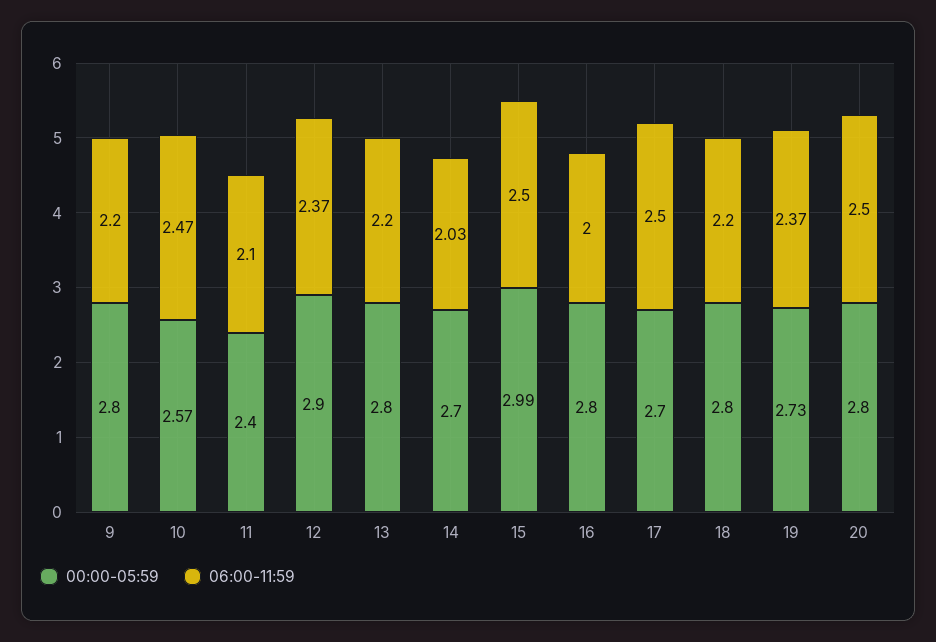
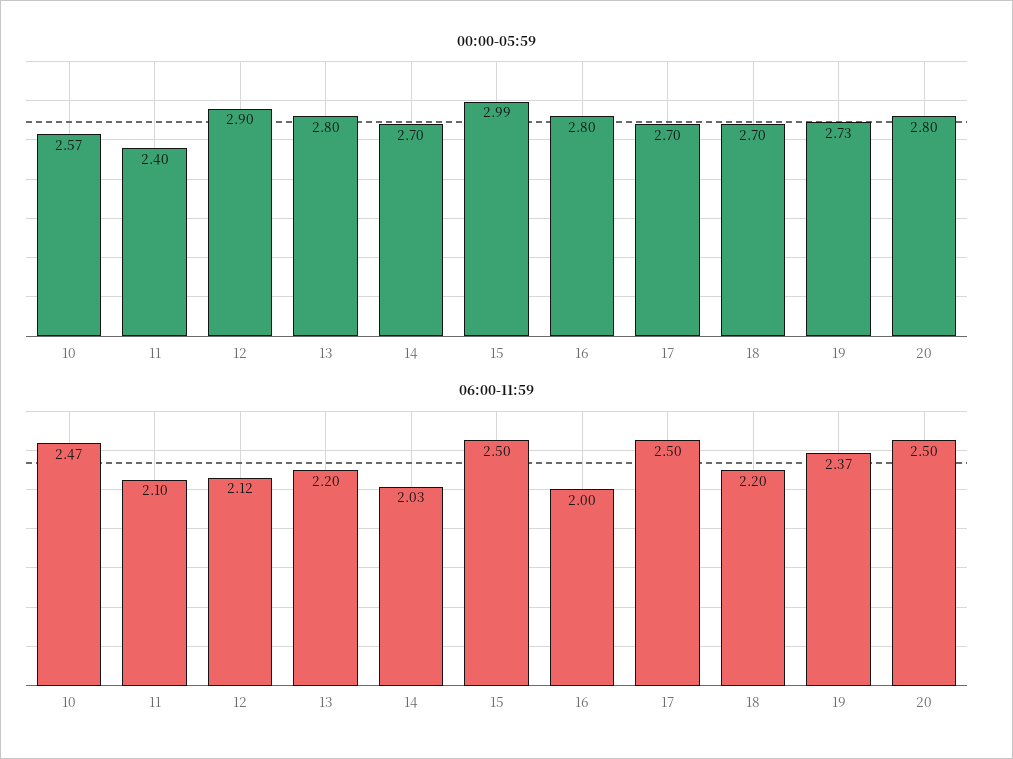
00:00-05:59, 9: 2.8 -> none
06:00-11:59, 9: 2.2 -> none
06:00-11:59, 12: 2.37 -> 2.12
00:00-05:59, 18: 2.8 -> 2.7

